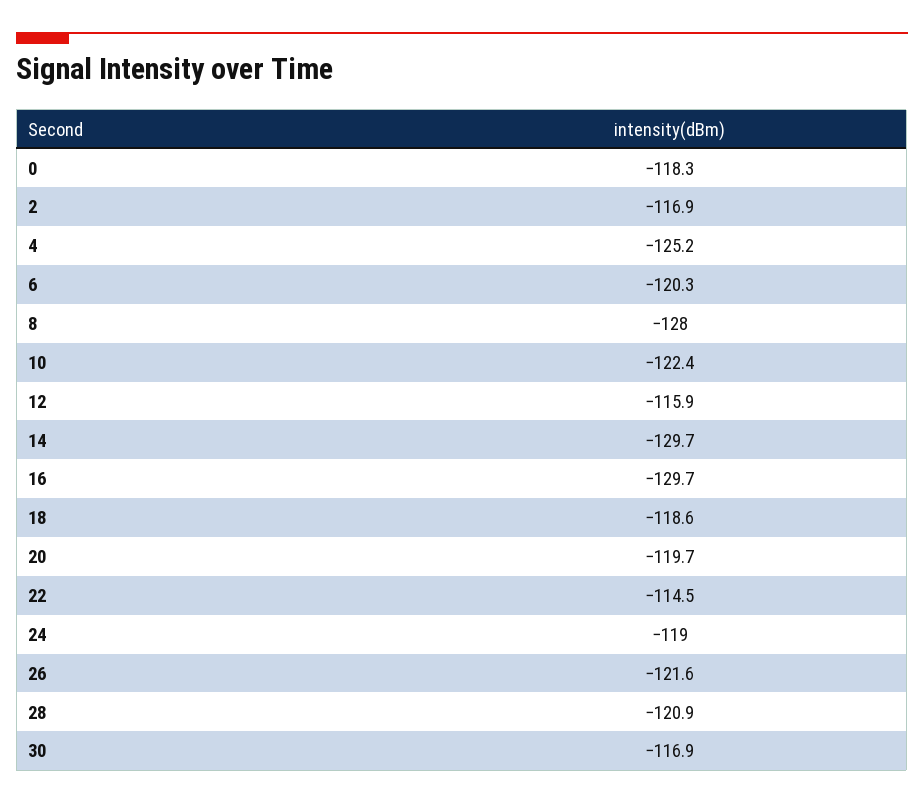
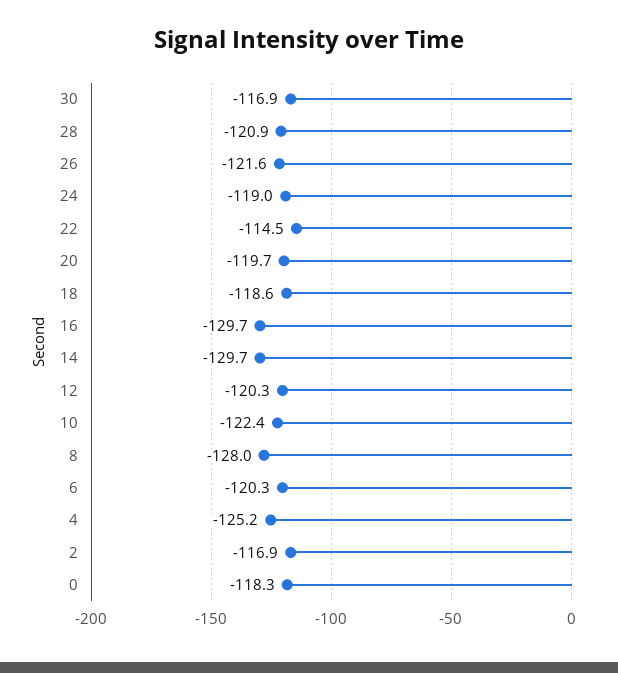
12: -115.9 -> -120.3

